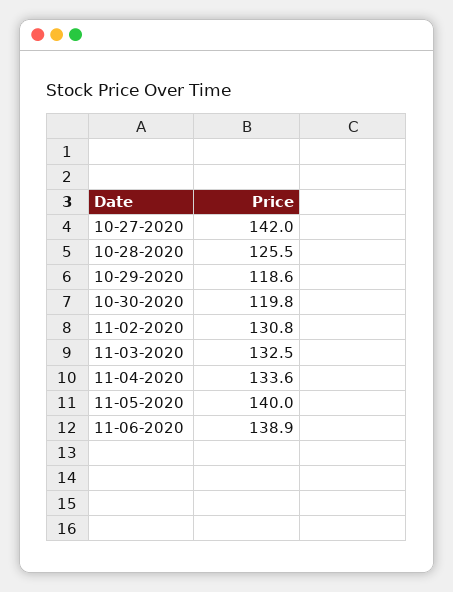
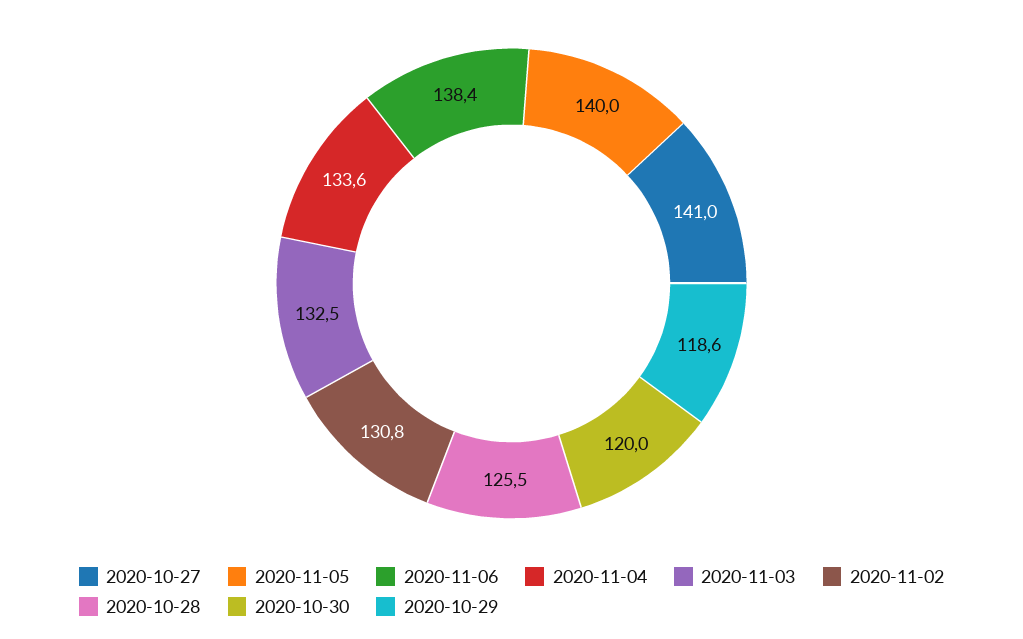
10-27-2020: 142 -> 141
10-30-2020: 119.8 -> 120
11-06-2020: 138.9 -> 138.4

